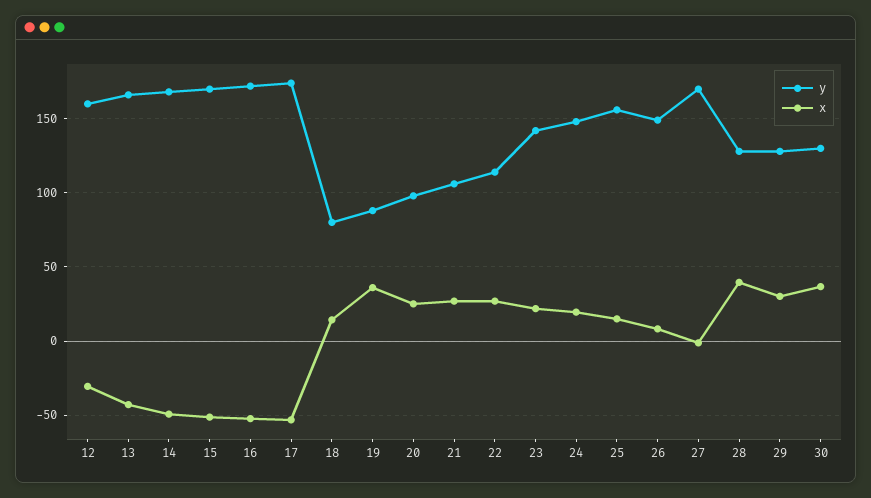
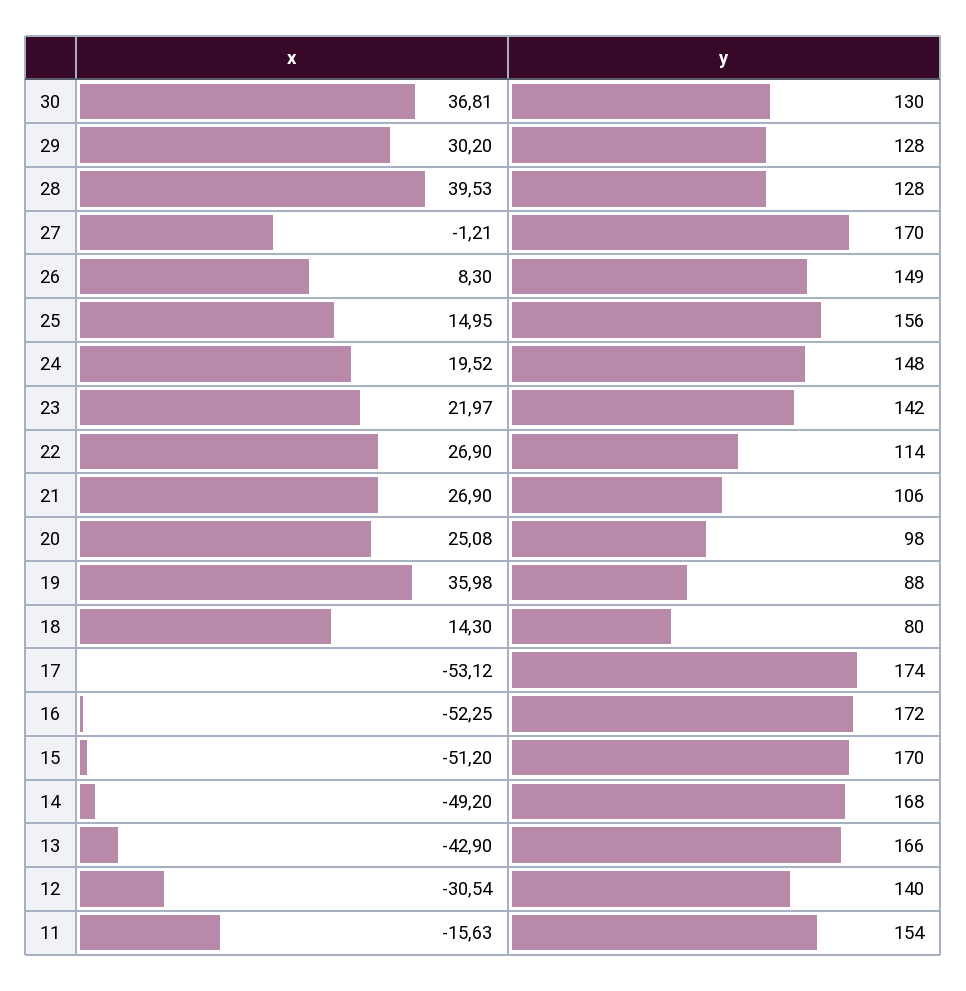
y, 12: 160 -> 140
x, 11: none -> -15.63
y, 11: none -> 154

